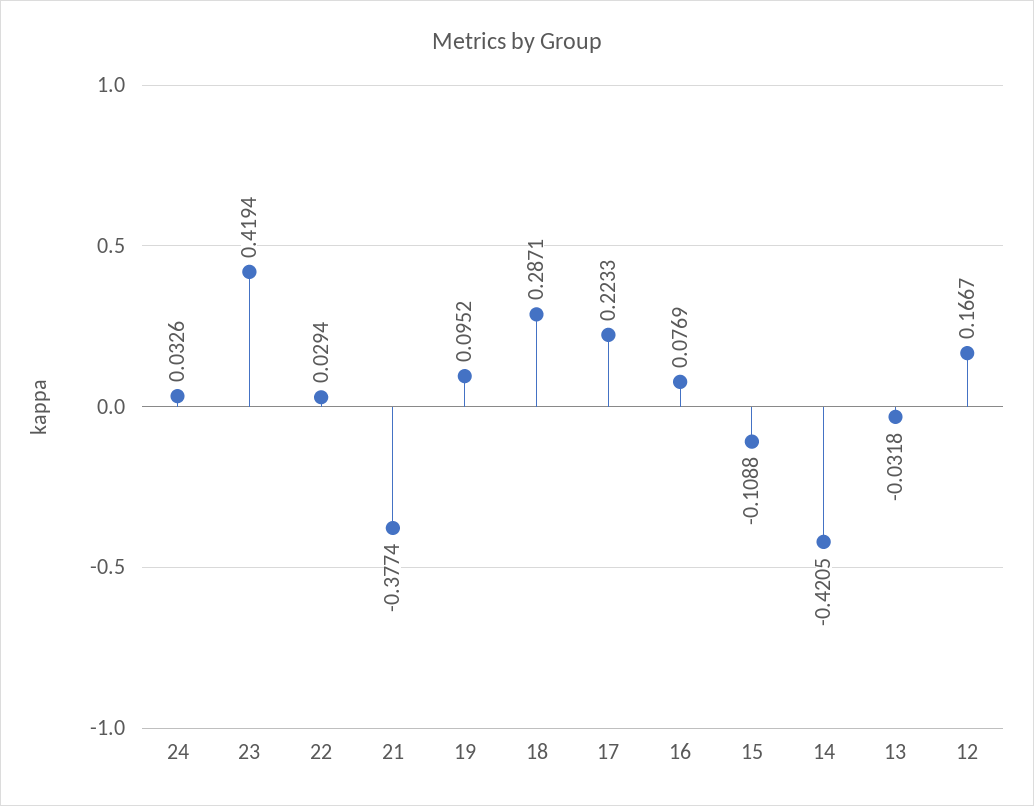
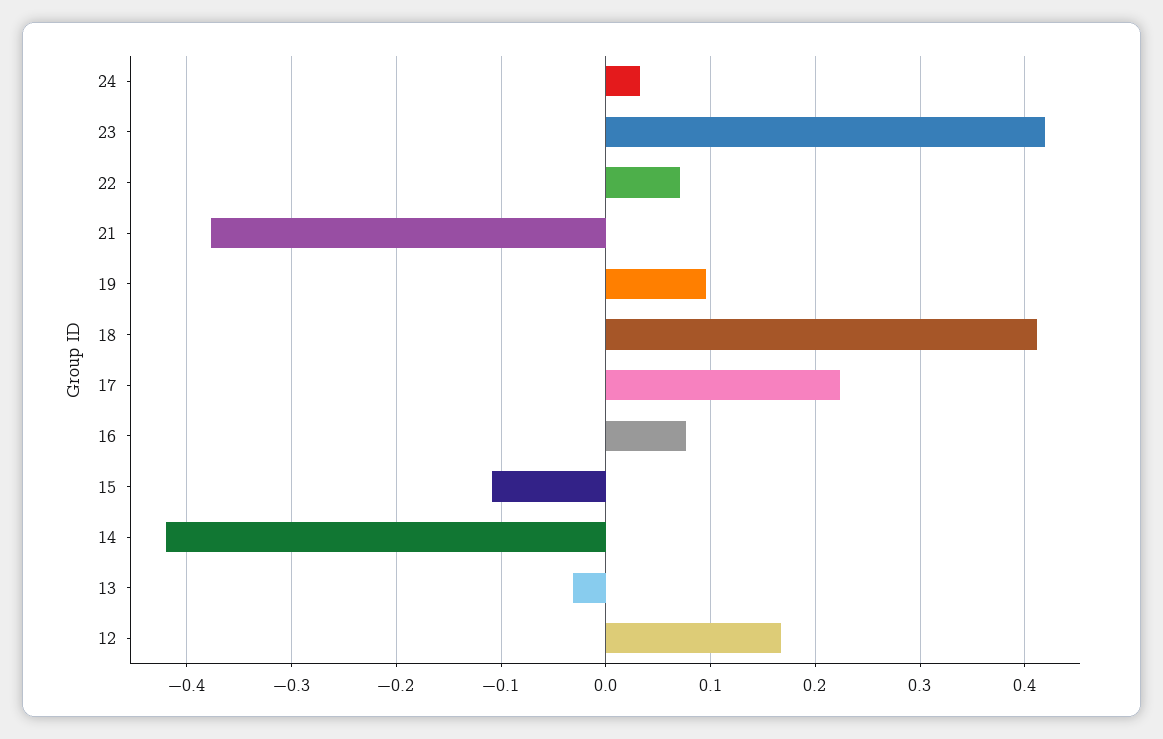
22: 0.0294 -> 0.07
18: 0.2871 -> 0.41

